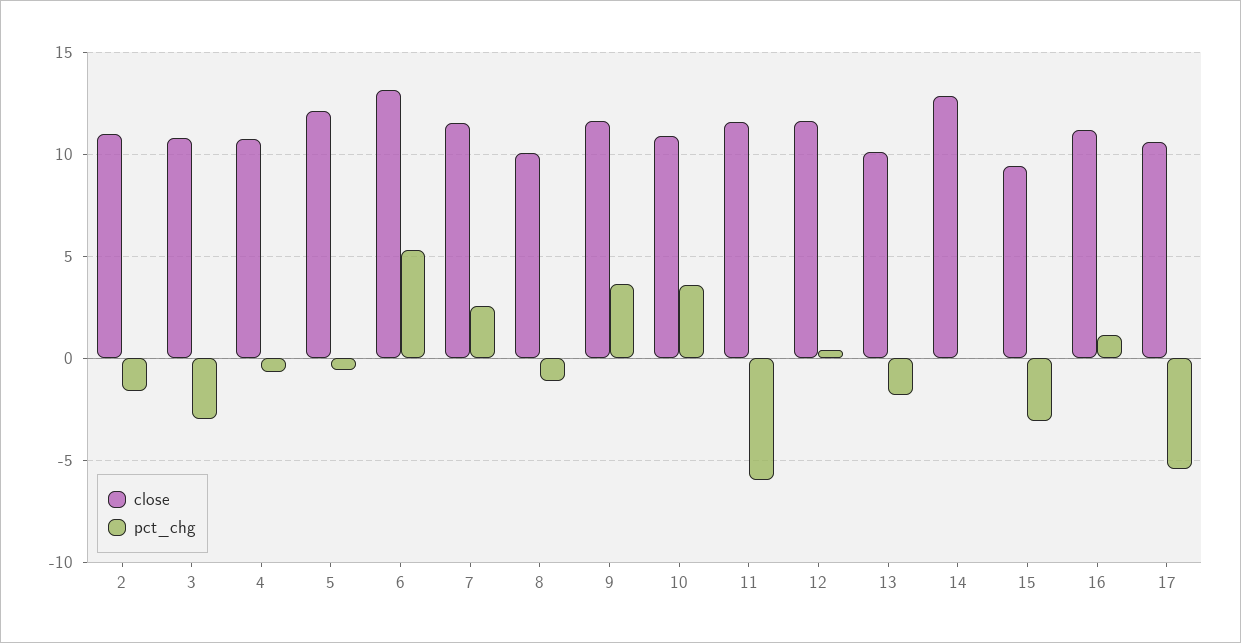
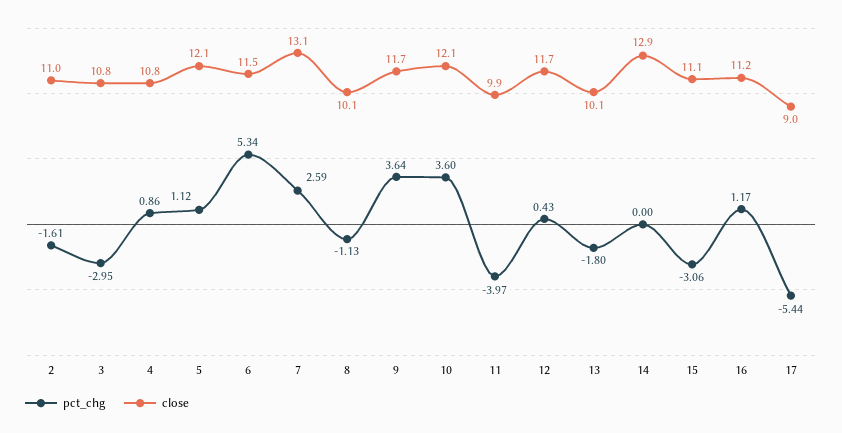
pct_chg, 4: -0.5 -> 0.86
pct_chg, 5: -0.5 -> 1.12
close, 6: 13 -> 11.5
close, 7: 11.5 -> 13.1
close, 10: 11 -> 12.1
close, 11: 11.5 -> 9.9
pct_chg, 11: -6 -> -3.97
close, 15: 9.5 -> 11.1
close, 17: 10.5 -> 9

